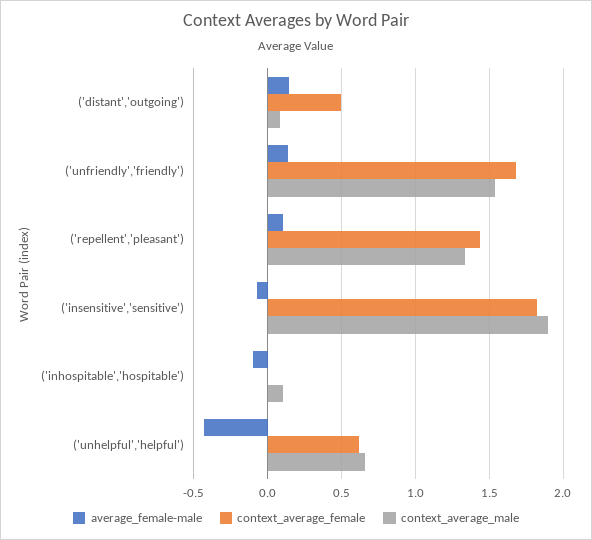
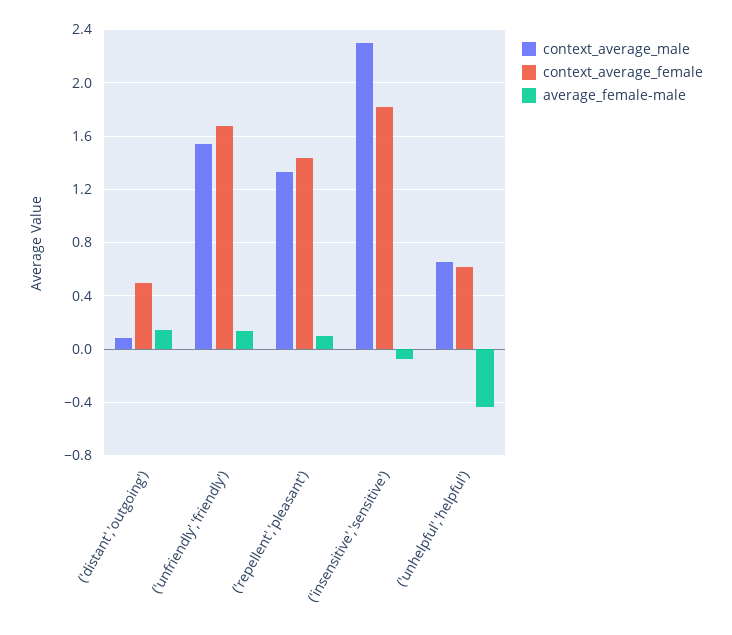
context_average_male, ('insensitive','sensitive'): 1.9 -> 2.3
average_female-male, ('inhospitable','hospitable'): -0.1 -> none
context_average_female, ('inhospitable','hospitable'): 0 -> none
context_average_male, ('inhospitable','hospitable'): 0.1 -> none

